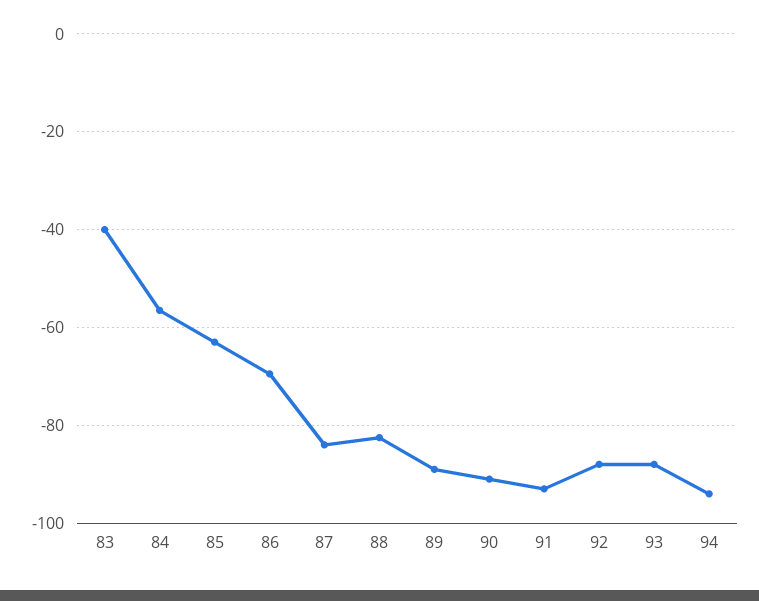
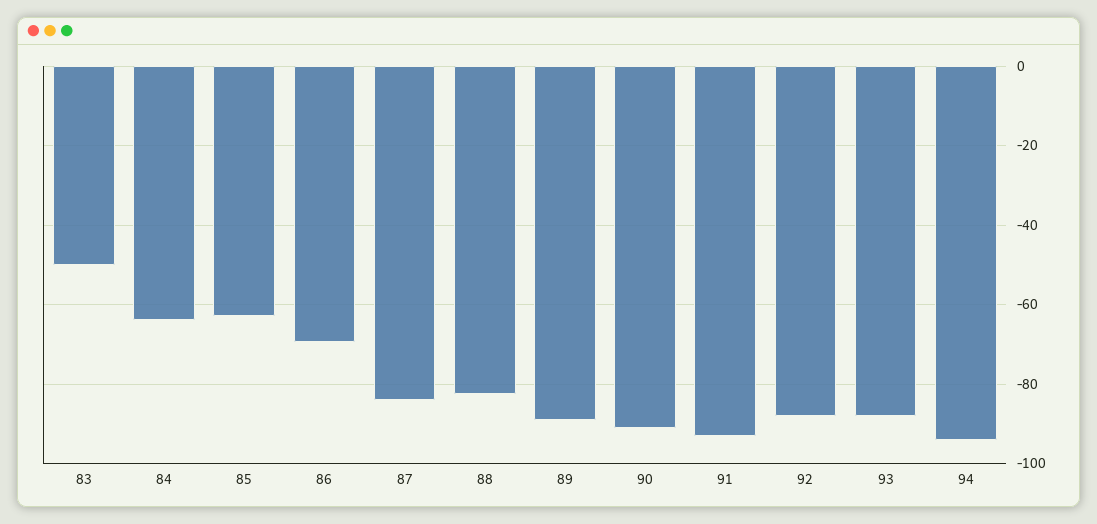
83: -40 -> -50
84: -56 -> -64

